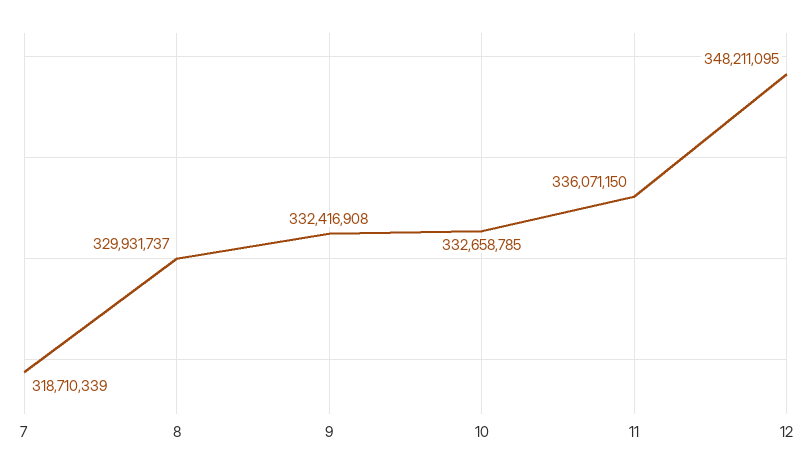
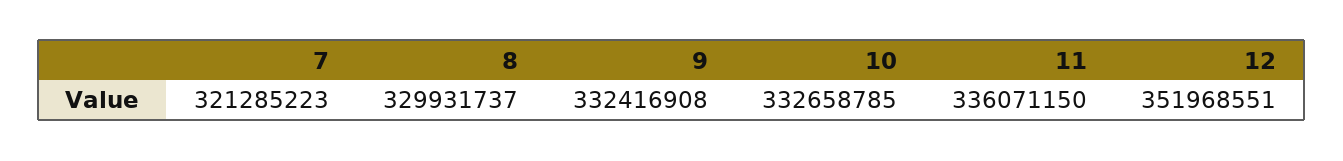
7: 318710339 -> 321285223
12: 348211095 -> 351968551

